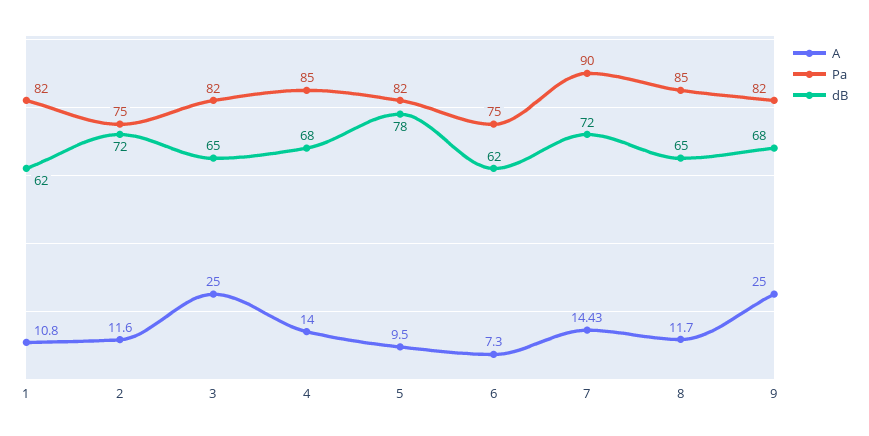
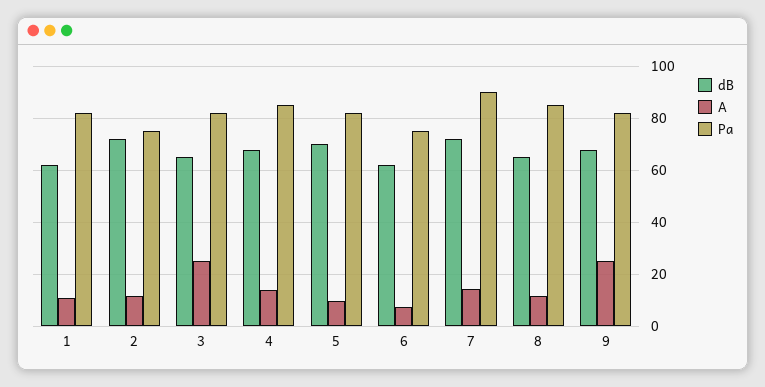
dB, 5: 78 -> 70

